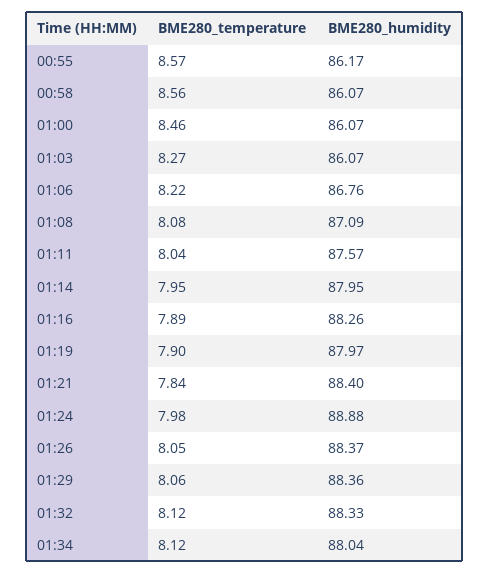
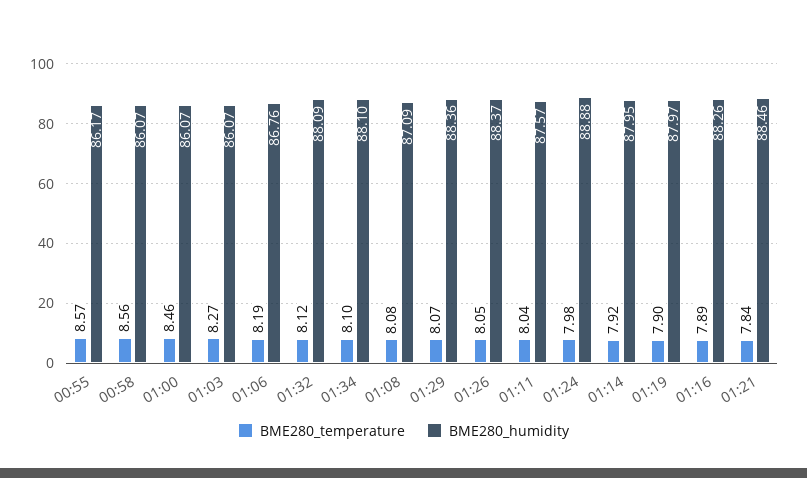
BME280_temperature, 01:06: 8.22 -> 8.19
BME280_temperature, 01:14: 7.95 -> 7.92
BME280_humidity, 01:21: 88.4 -> 88.46
BME280_temperature, 01:29: 8.06 -> 8.07
BME280_humidity, 01:32: 88.33 -> 88.09
BME280_temperature, 01:34: 8.12 -> 8.1
BME280_humidity, 01:34: 88.04 -> 88.1

